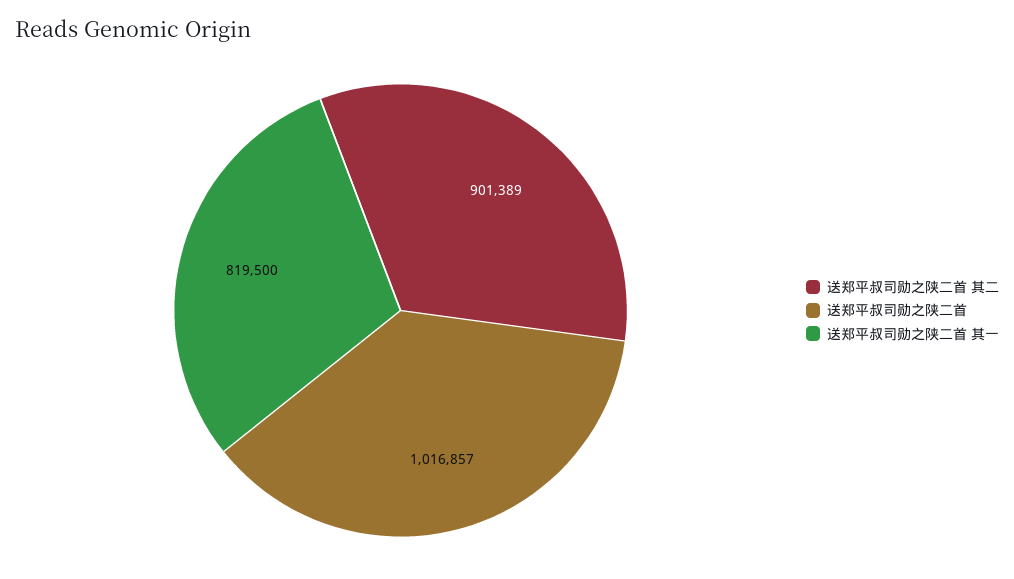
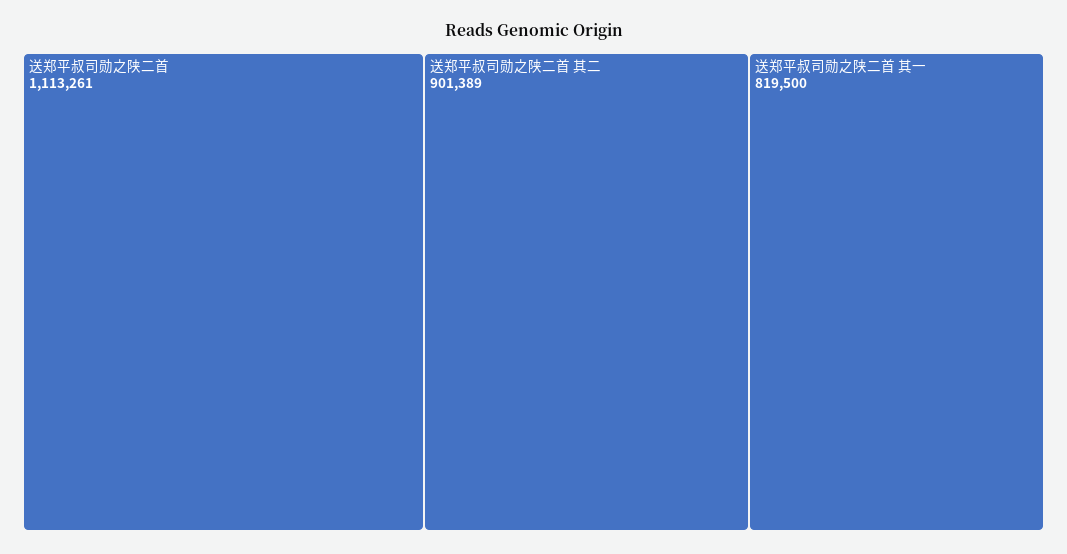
送郑平叔司勋之陕二首: 1016857 -> 1113261

